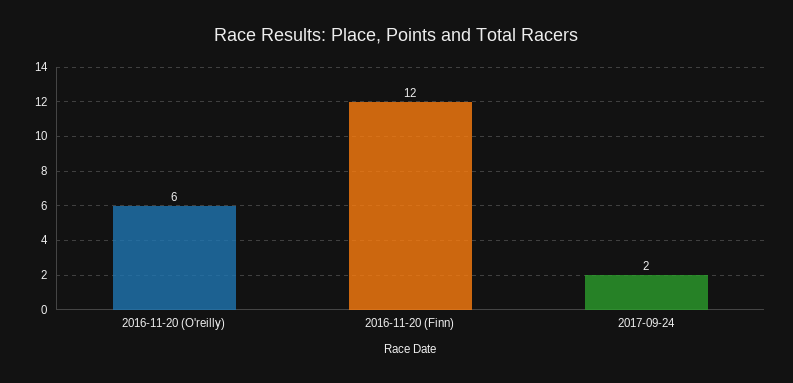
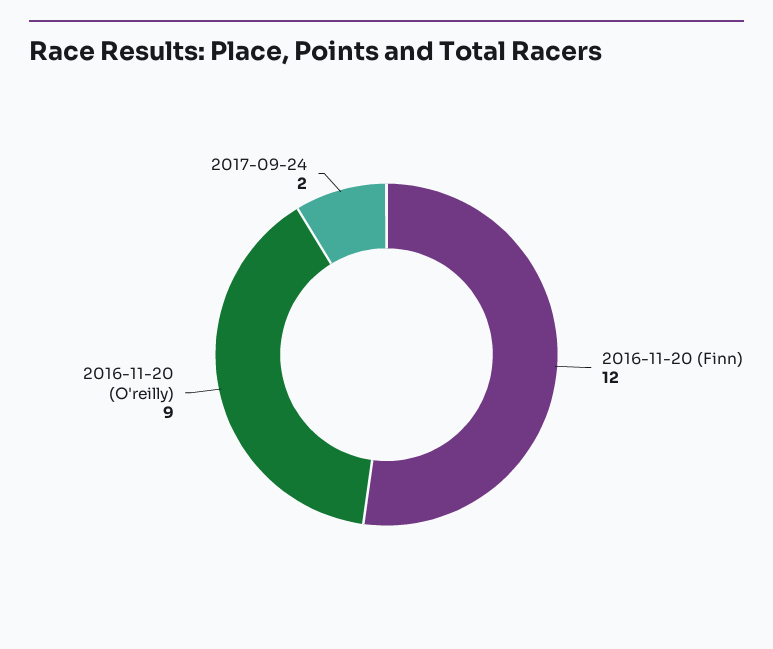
2016-11-20 (O'reilly): 6 -> 9

